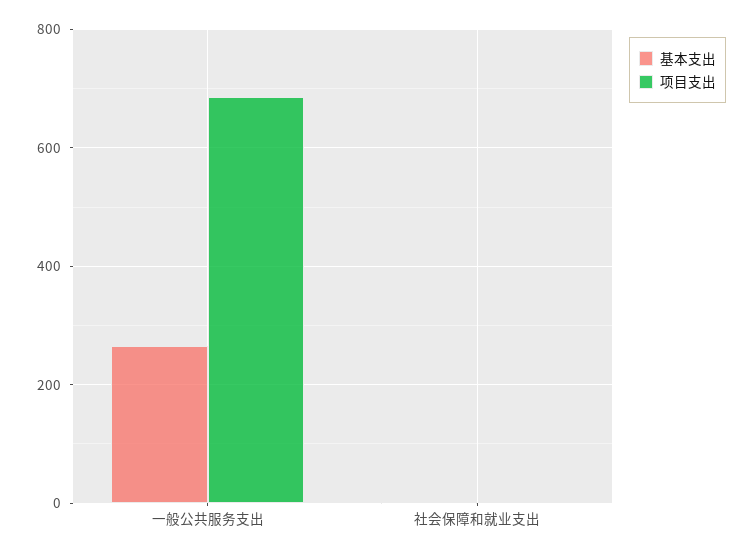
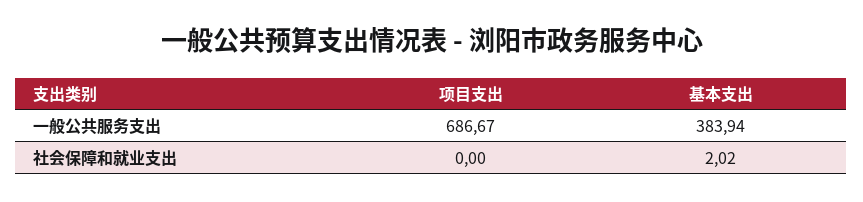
基本支出, 一般公共服务支出: 260 -> 383.94

